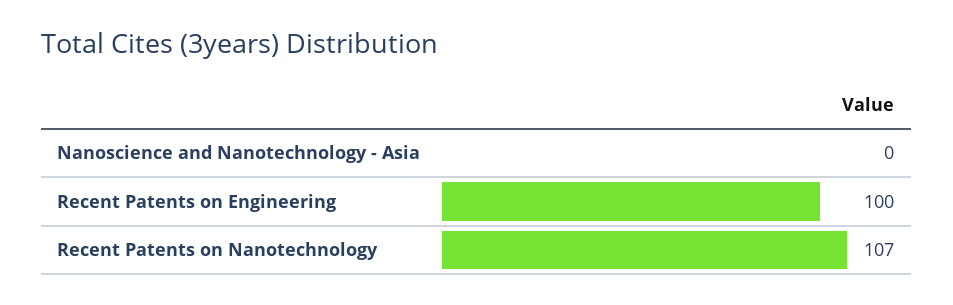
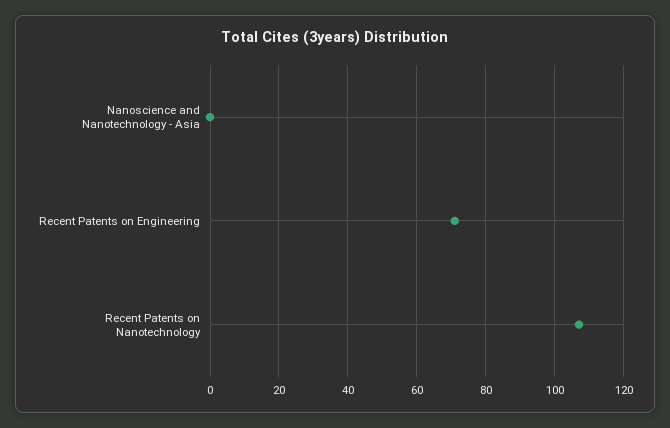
Recent Patents on Engineering: 100 -> 70

